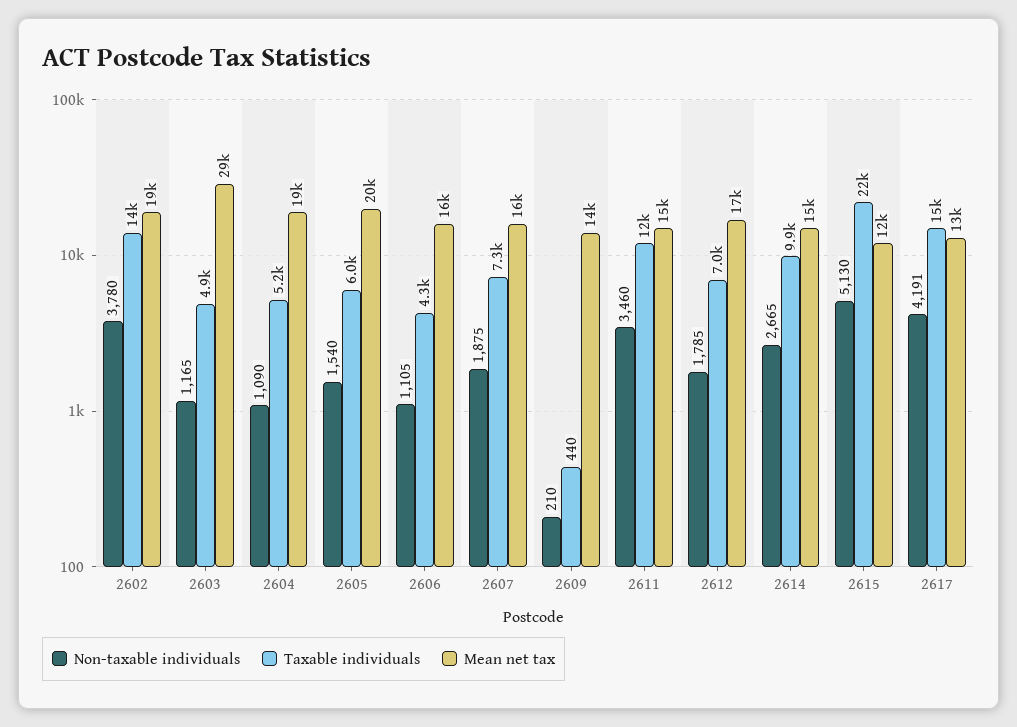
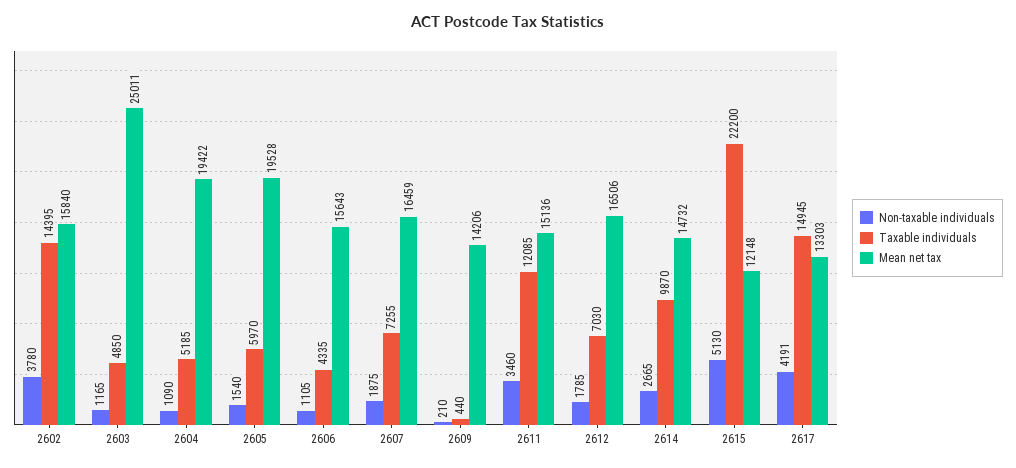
Mean net tax, 2602: 19000 -> 15840
Mean net tax, 2603: 29000 -> 25011

